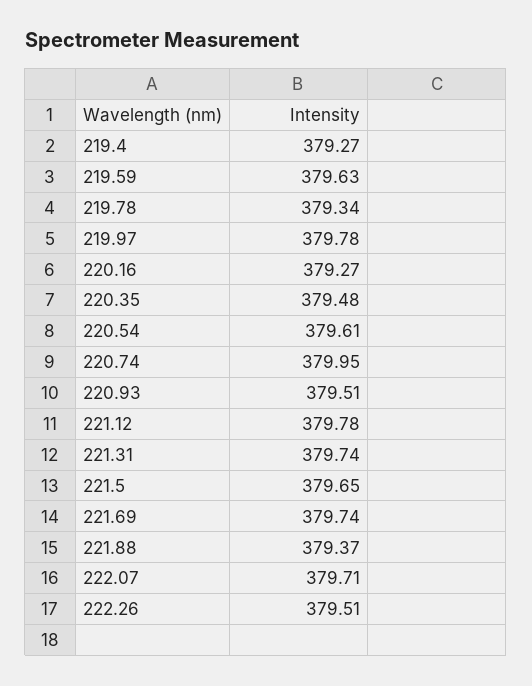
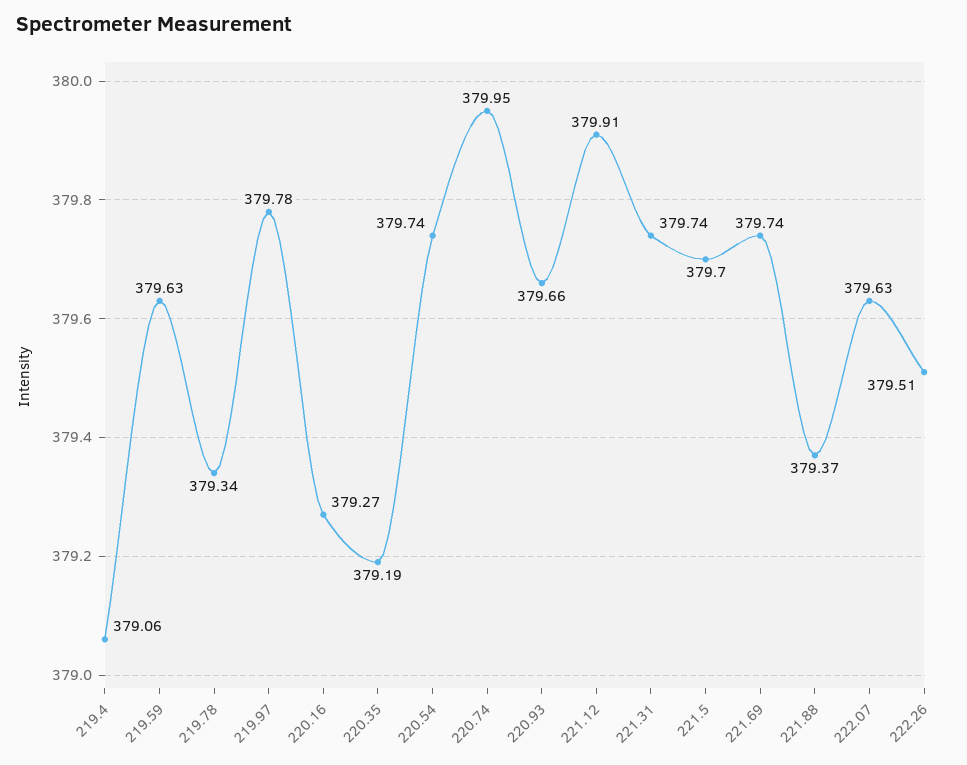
219.4: 379.27 -> 379.06
220.35: 379.48 -> 379.19
220.54: 379.61 -> 379.74
220.93: 379.51 -> 379.66
221.12: 379.78 -> 379.91
221.5: 379.65 -> 379.7
222.07: 379.71 -> 379.63

